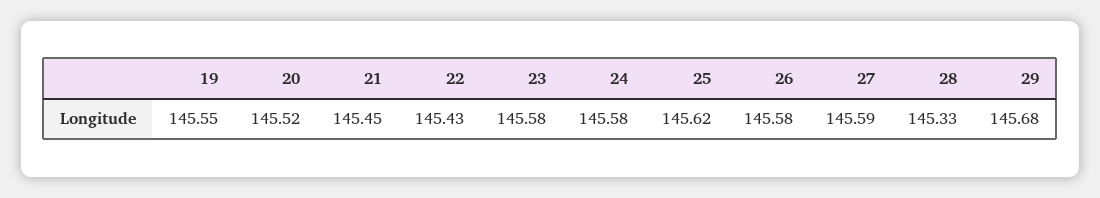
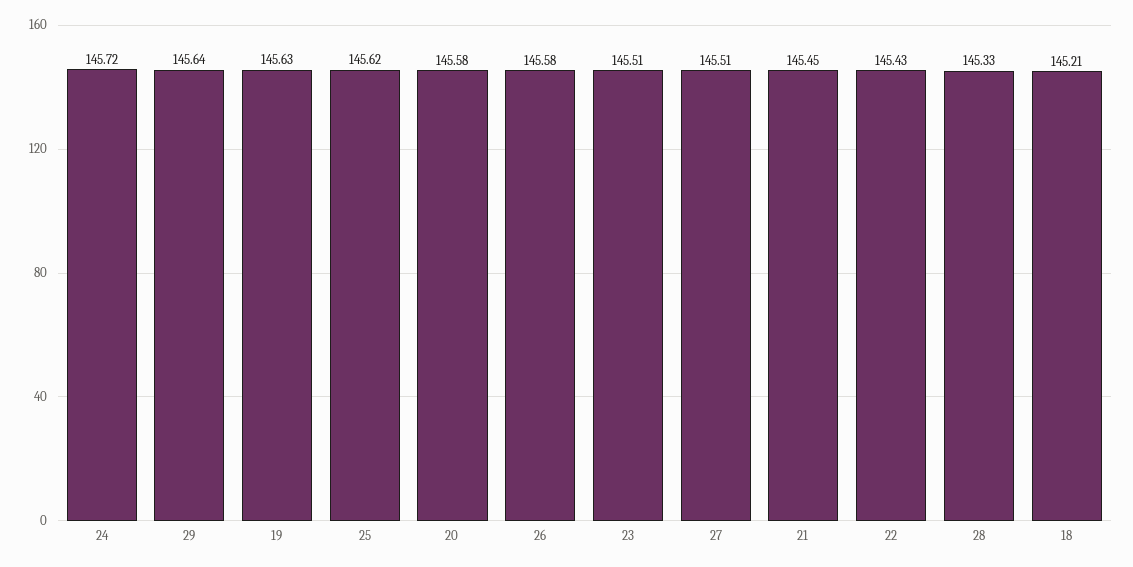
19: 145.55 -> 145.63
20: 145.52 -> 145.58
23: 145.58 -> 145.51
24: 145.58 -> 145.72
27: 145.59 -> 145.51
29: 145.68 -> 145.64
18: none -> 145.21

